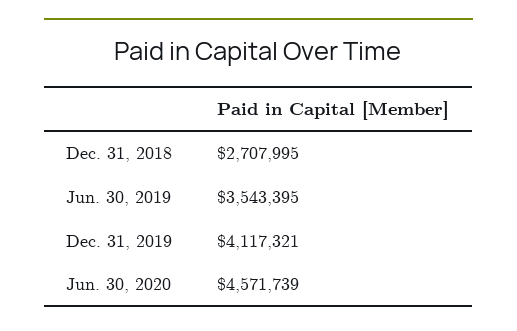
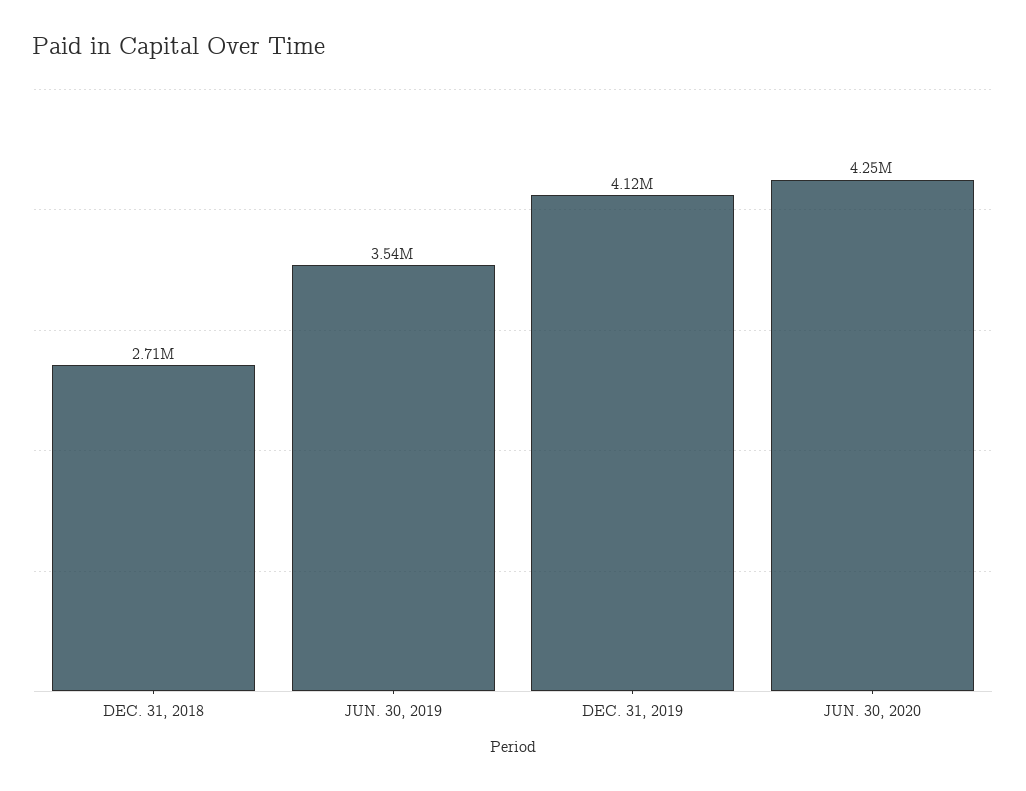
Jun. 30, 2020: 4571739 -> 4250000

